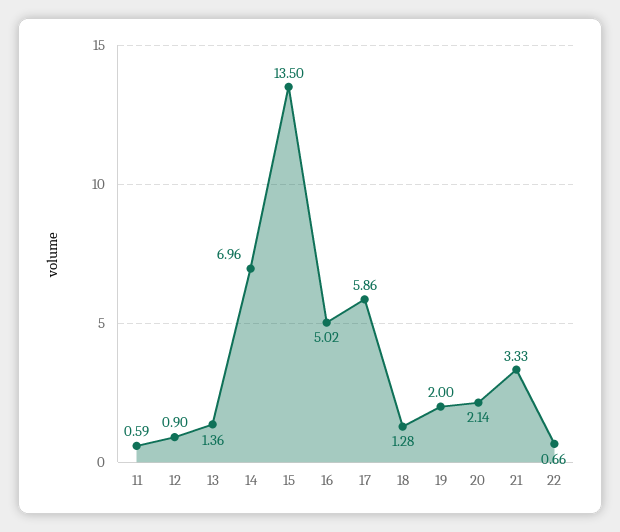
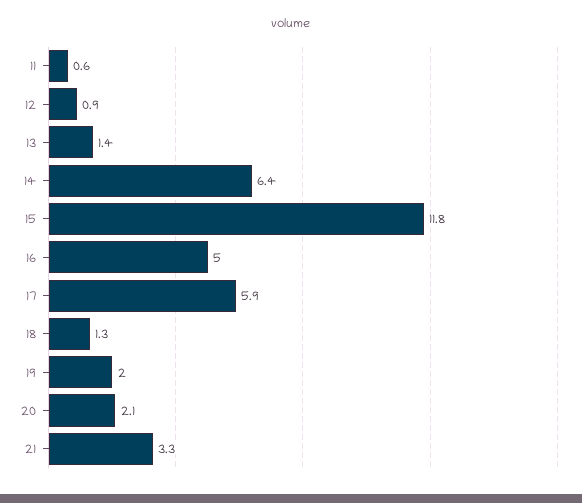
14: 6.96 -> 6.4
15: 13.5 -> 11.8
22: 0.66 -> none

